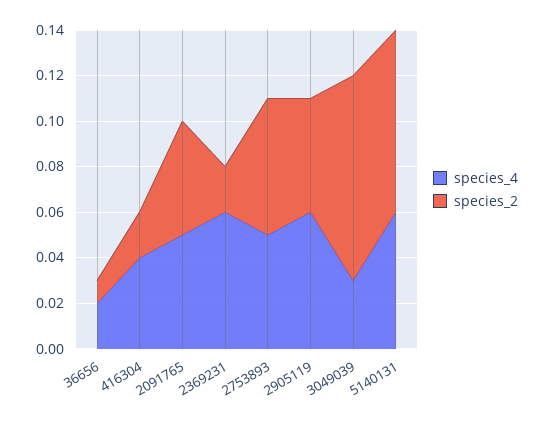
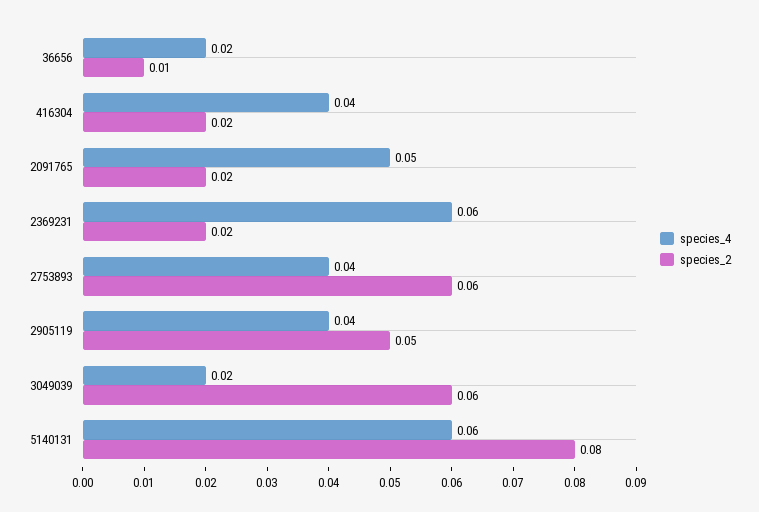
species_2, 2091765: 0.05 -> 0.02
species_4, 2753893: 0.05 -> 0.04
species_4, 2905119: 0.06 -> 0.04
species_4, 3049039: 0.03 -> 0.02
species_2, 3049039: 0.09 -> 0.06

